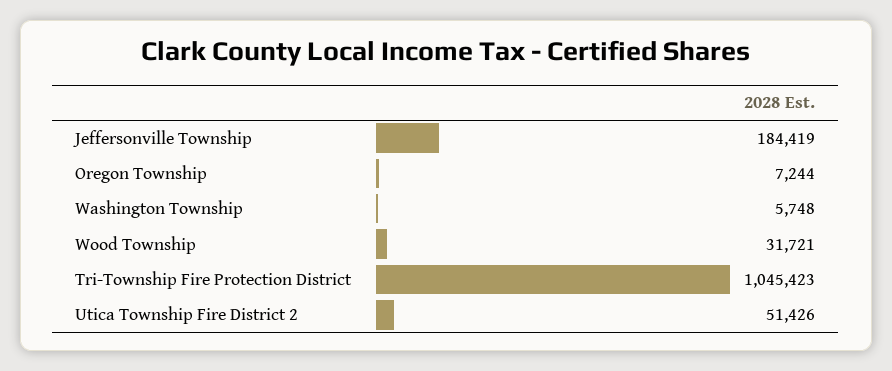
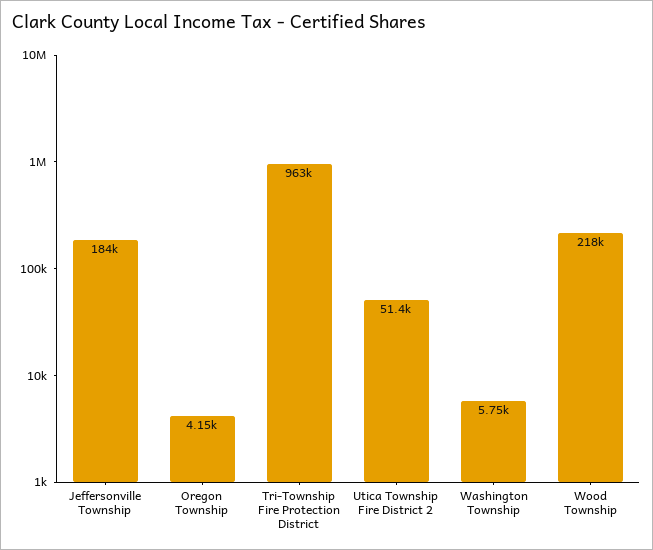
Oregon Township: 7244 -> 4150
Wood Township: 31721 -> 218000
Tri-Township Fire Protection District: 1045423 -> 963000

